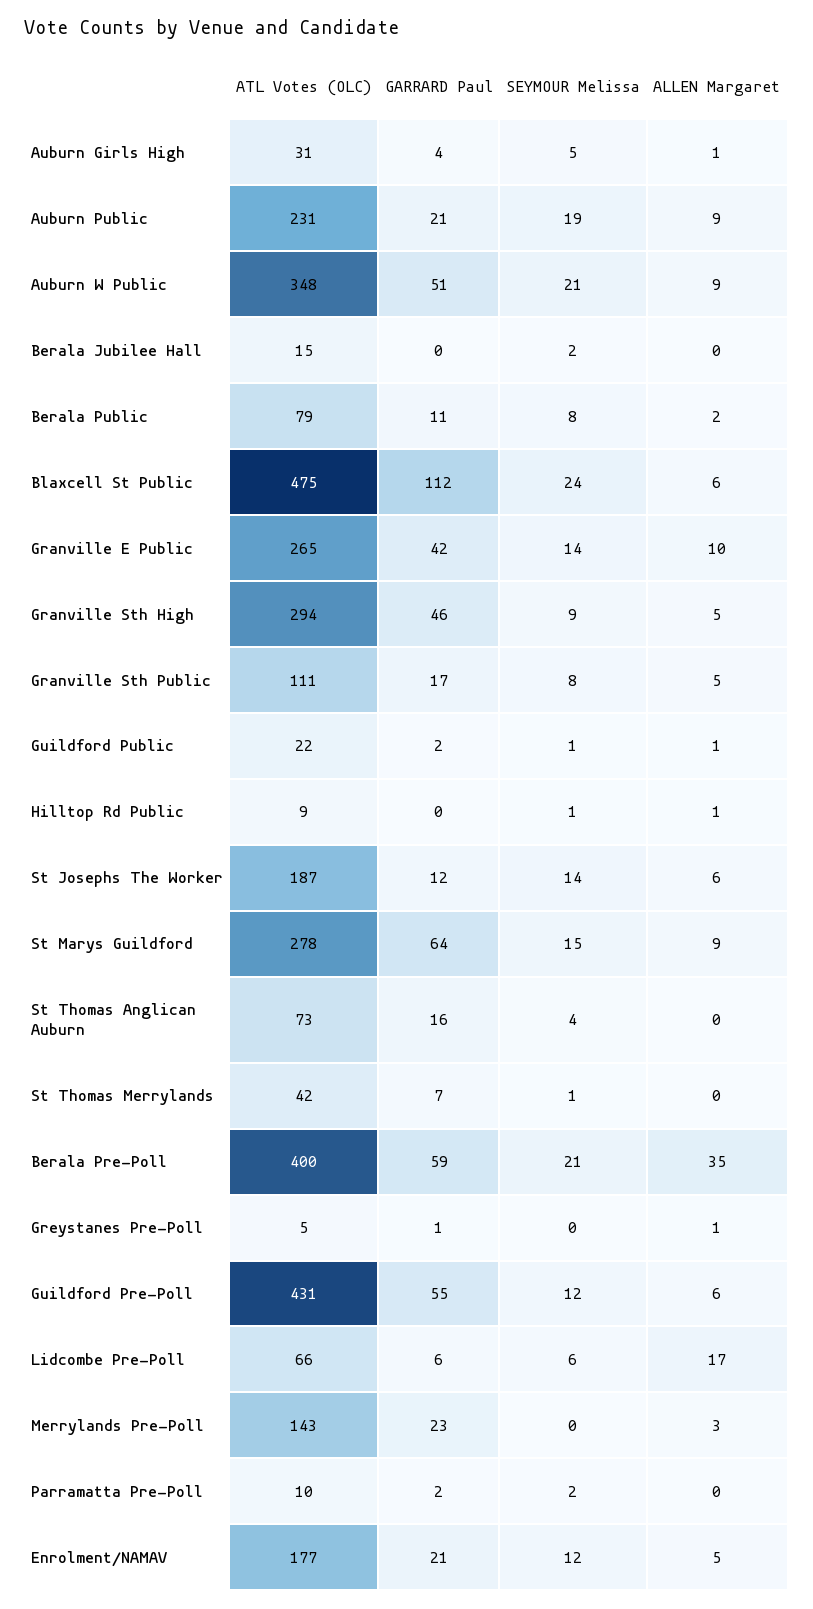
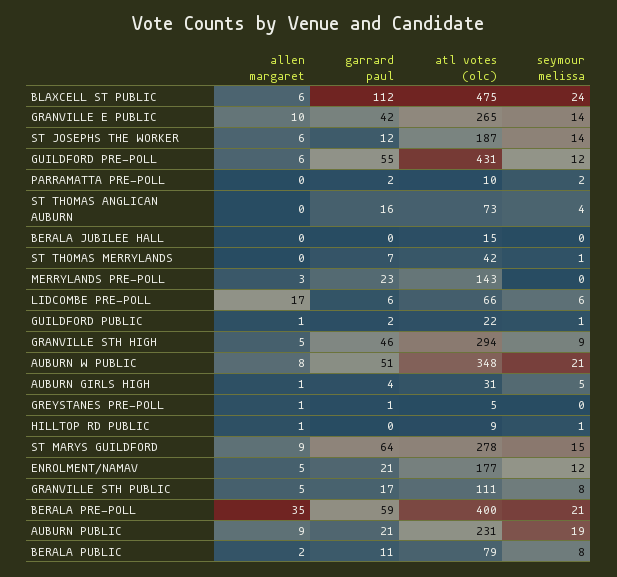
ALLEN Margaret, Auburn W Public: 9 -> 8
SEYMOUR Melissa, Berala Jubilee Hall: 2 -> 0

